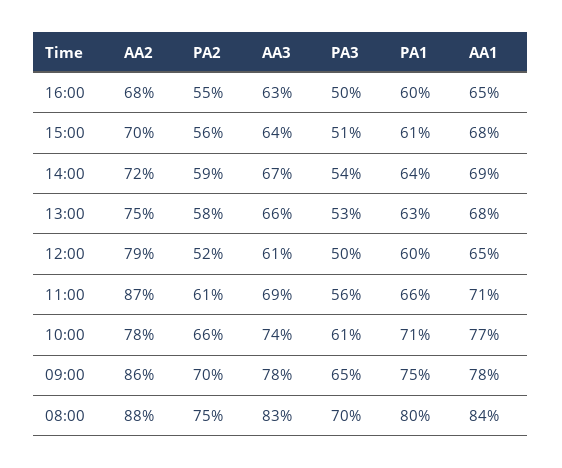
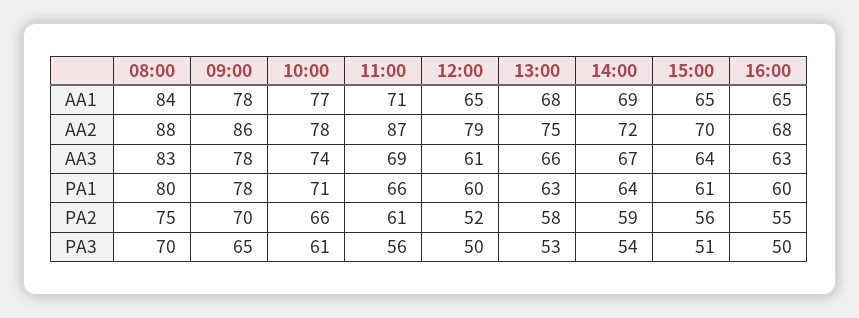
AA1, 15:00: 68 -> 65
PA1, 09:00: 75 -> 78

